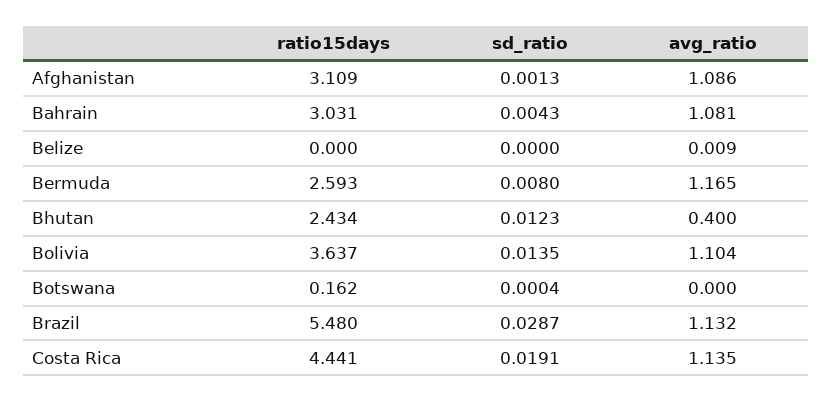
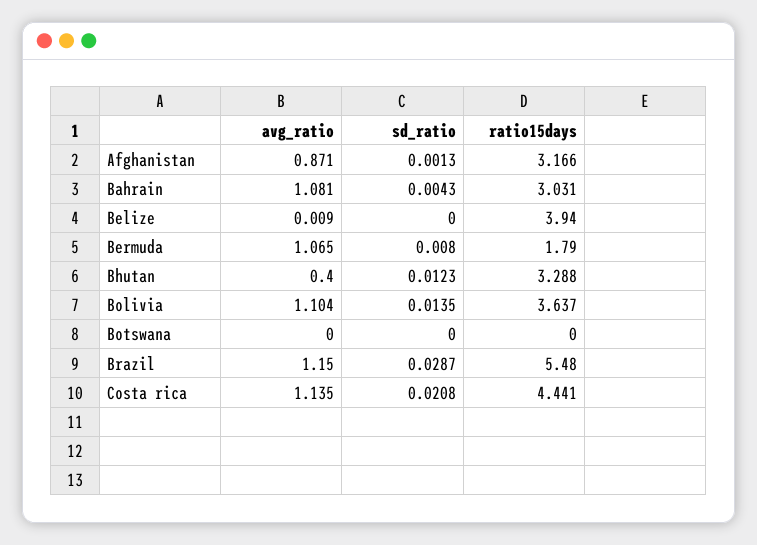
ratio15days, Afghanistan: 3.109 -> 3.166
avg_ratio, Afghanistan: 1.086 -> 0.871
ratio15days, Belize: 0 -> 3.94
ratio15days, Bermuda: 2.593 -> 1.79
avg_ratio, Bermuda: 1.165 -> 1.065
ratio15days, Bhutan: 2.434 -> 3.288
ratio15days, Botswana: 0.162 -> 0
sd_ratio, Botswana: 0.0004 -> 0
avg_ratio, Brazil: 1.132 -> 1.15
sd_ratio, Costa Rica: 0.0191 -> 0.0208

